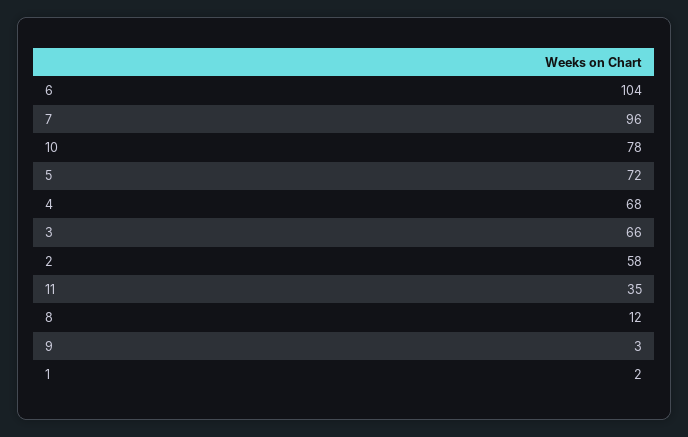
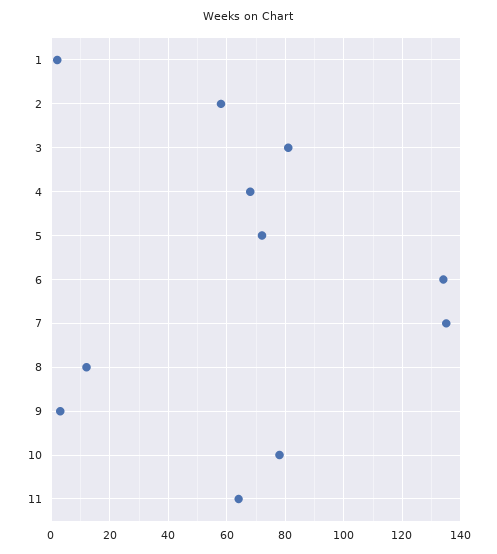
6: 104 -> 135
7: 96 -> 135
3: 66 -> 80
11: 35 -> 65

